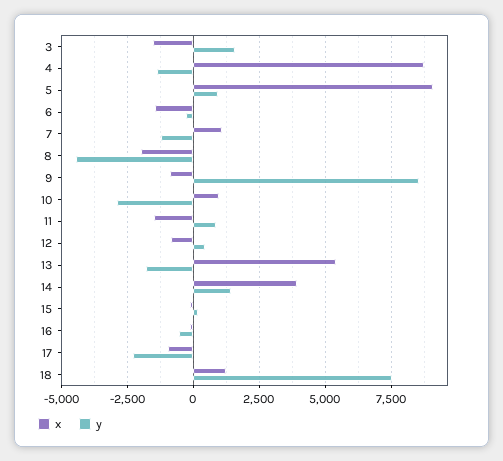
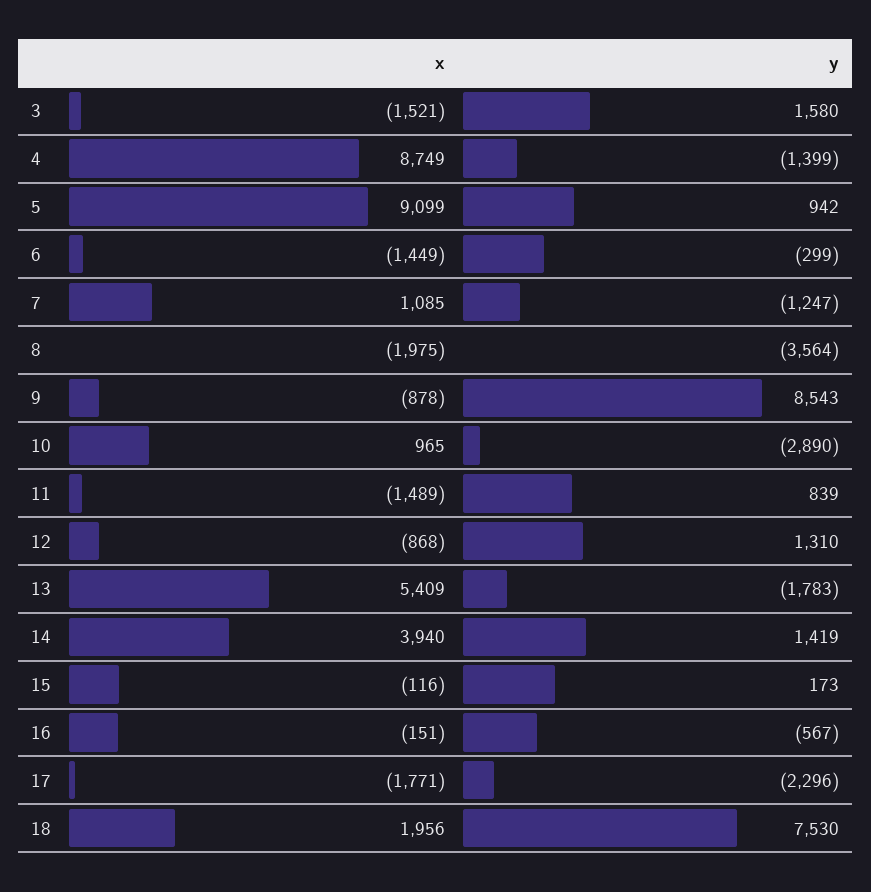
y, 8: -4500 -> -3564
y, 12: 500 -> 1310
x, 17: -1000 -> -1771
x, 18: 1250 -> 1956

